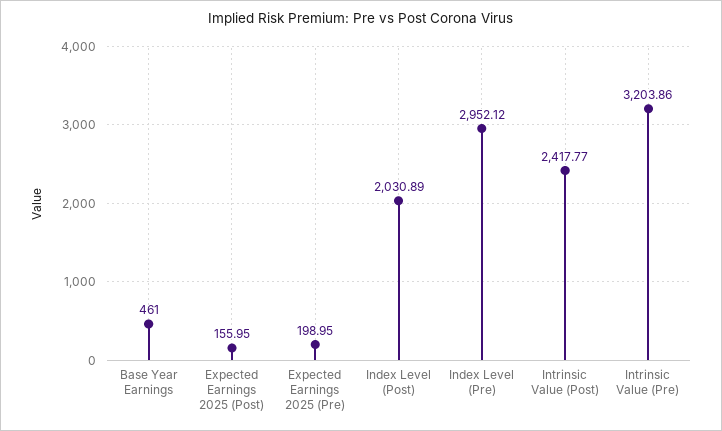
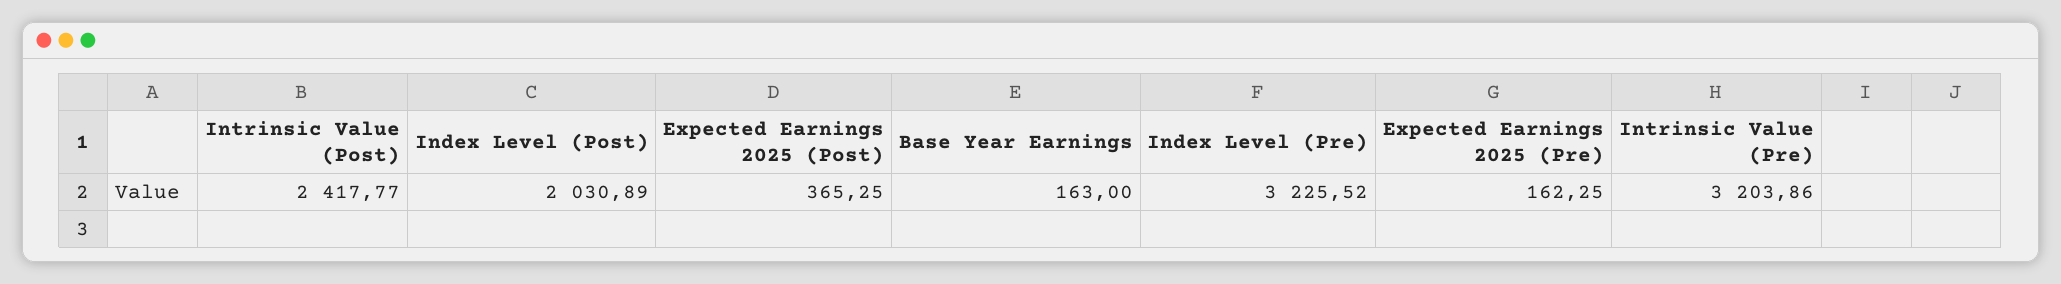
Base Year Earnings: 461 -> 163
Expected Earnings 2025 (Post): 155.95 -> 365.25
Expected Earnings 2025 (Pre): 198.95 -> 162.25
Index Level (Pre): 2952.12 -> 3225.52

